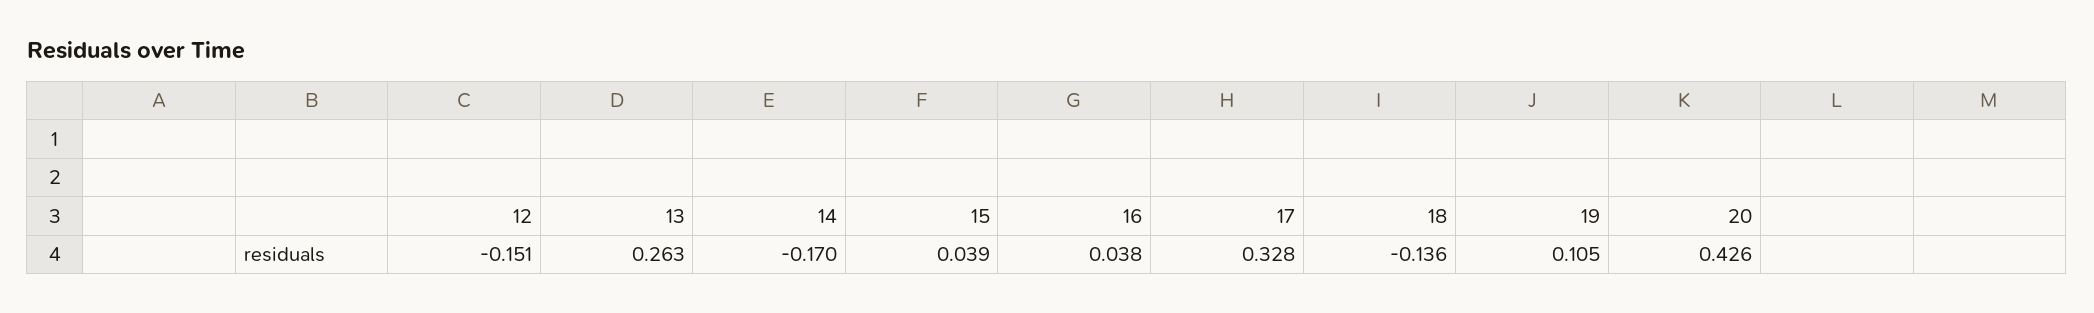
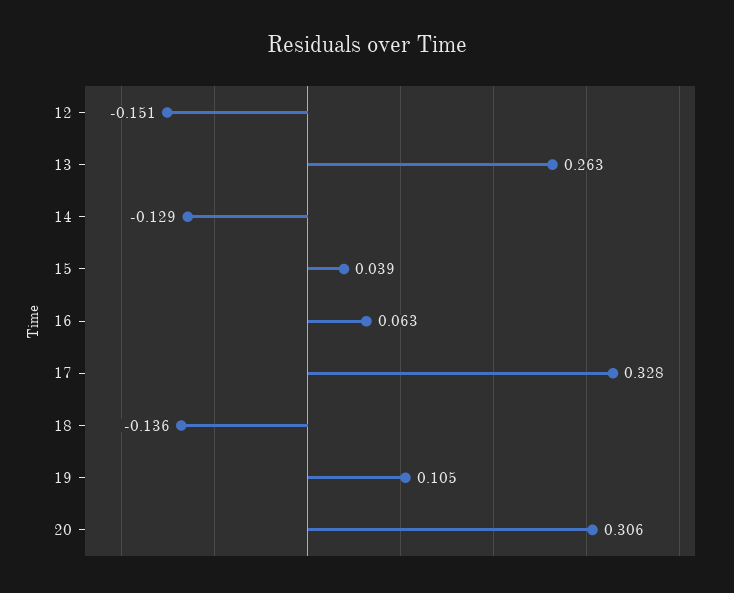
14: -0.17 -> -0.129
16: 0.038 -> 0.063
20: 0.426 -> 0.306

